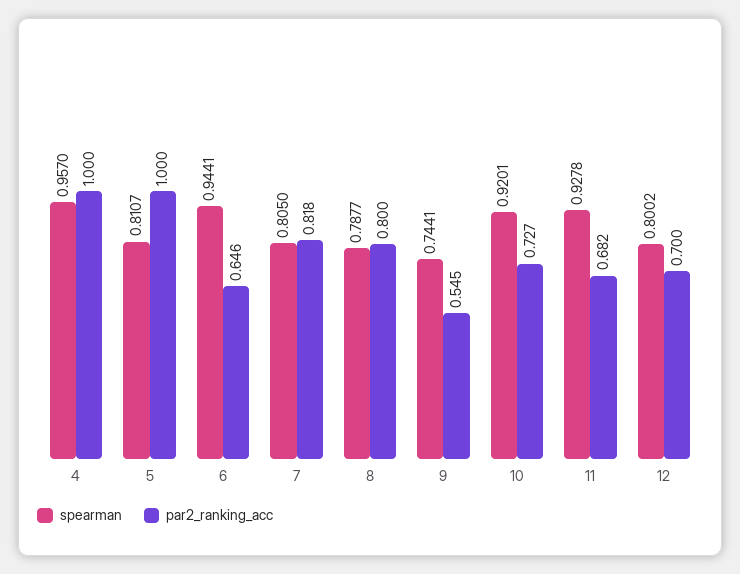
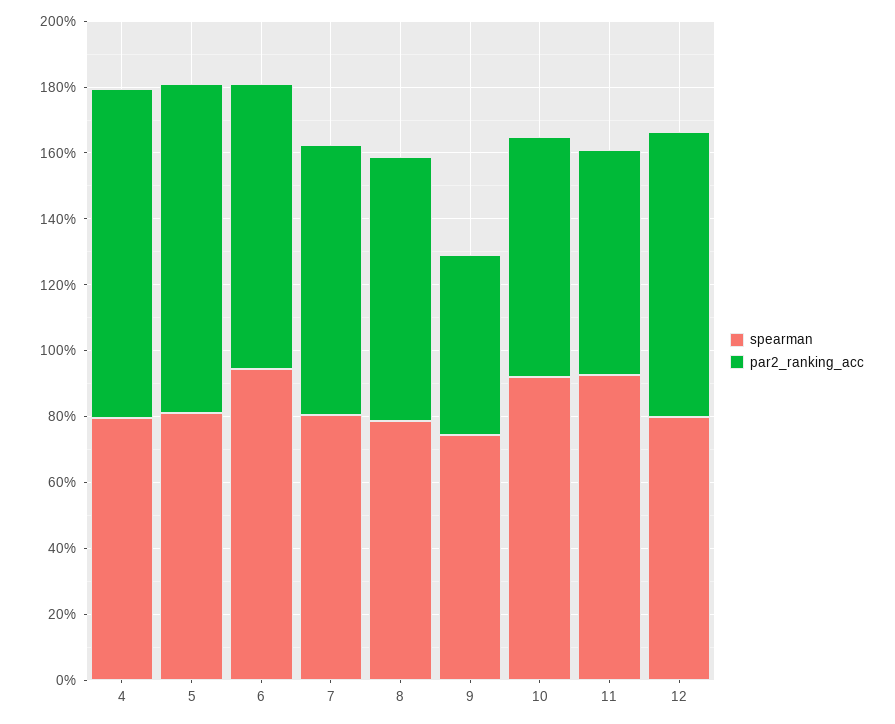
spearman, 4: 0.957 -> 0.8
par2_ranking_acc, 6: 0.646 -> 0.85
par2_ranking_acc, 12: 0.7 -> 0.85

